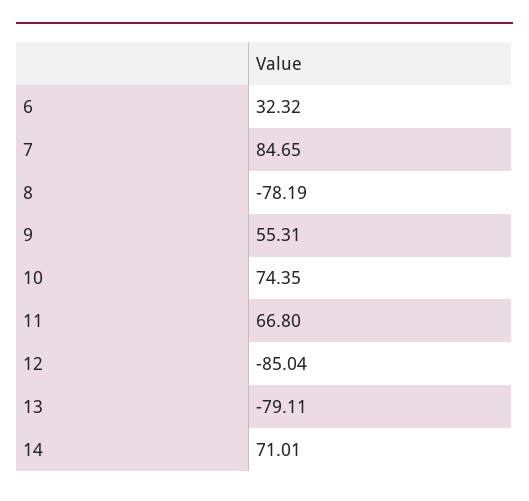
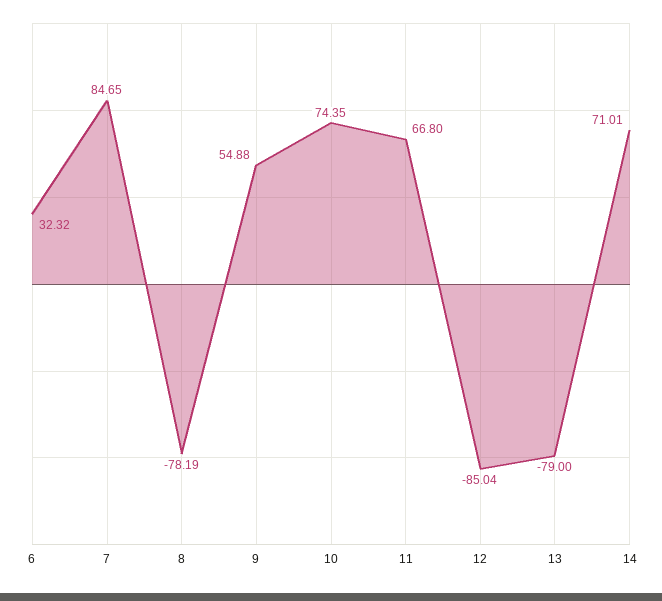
9: 55.31 -> 54.88
13: -79.11 -> -79

